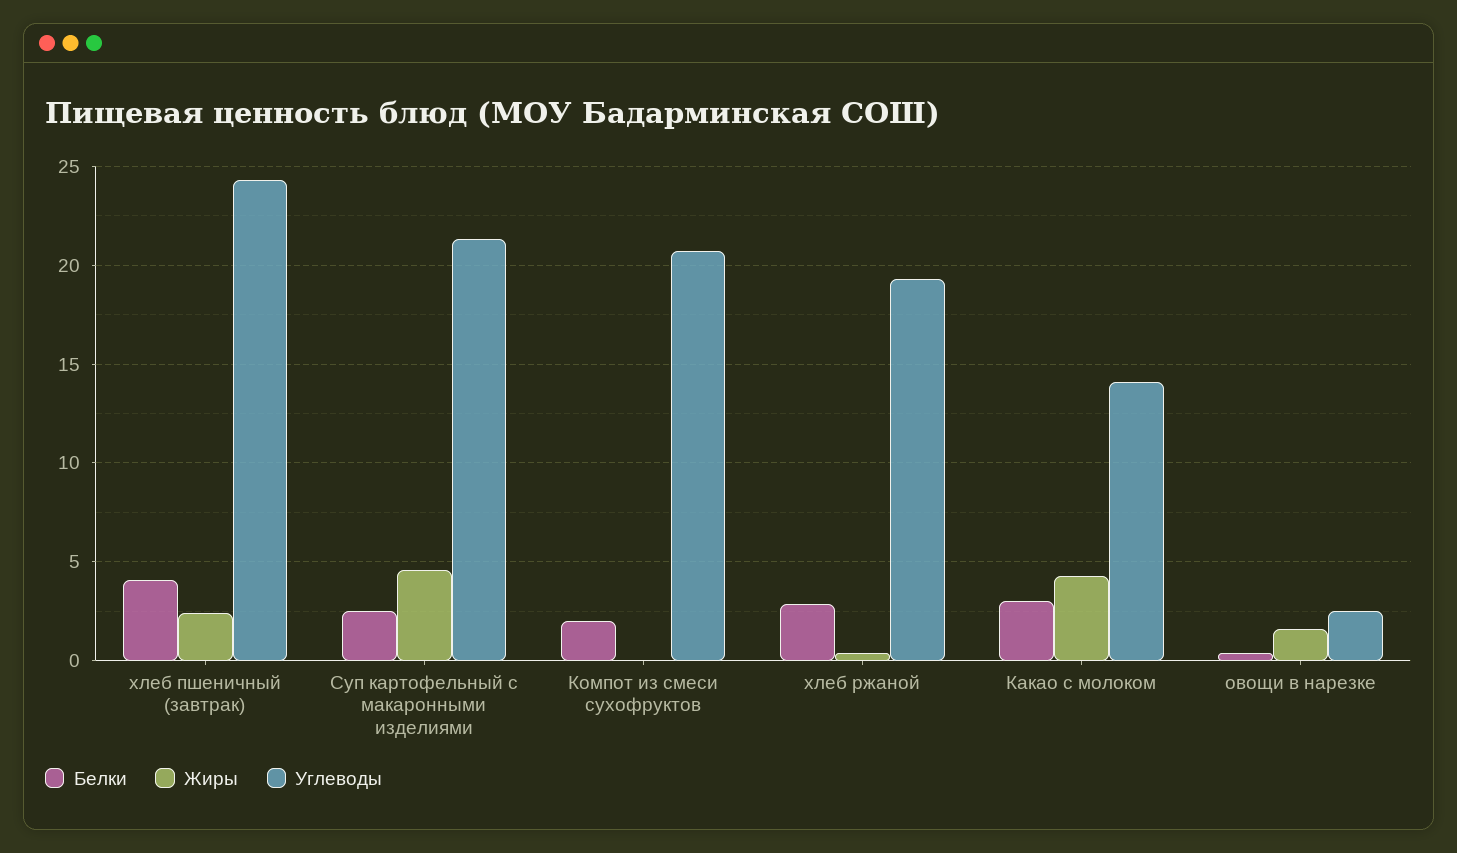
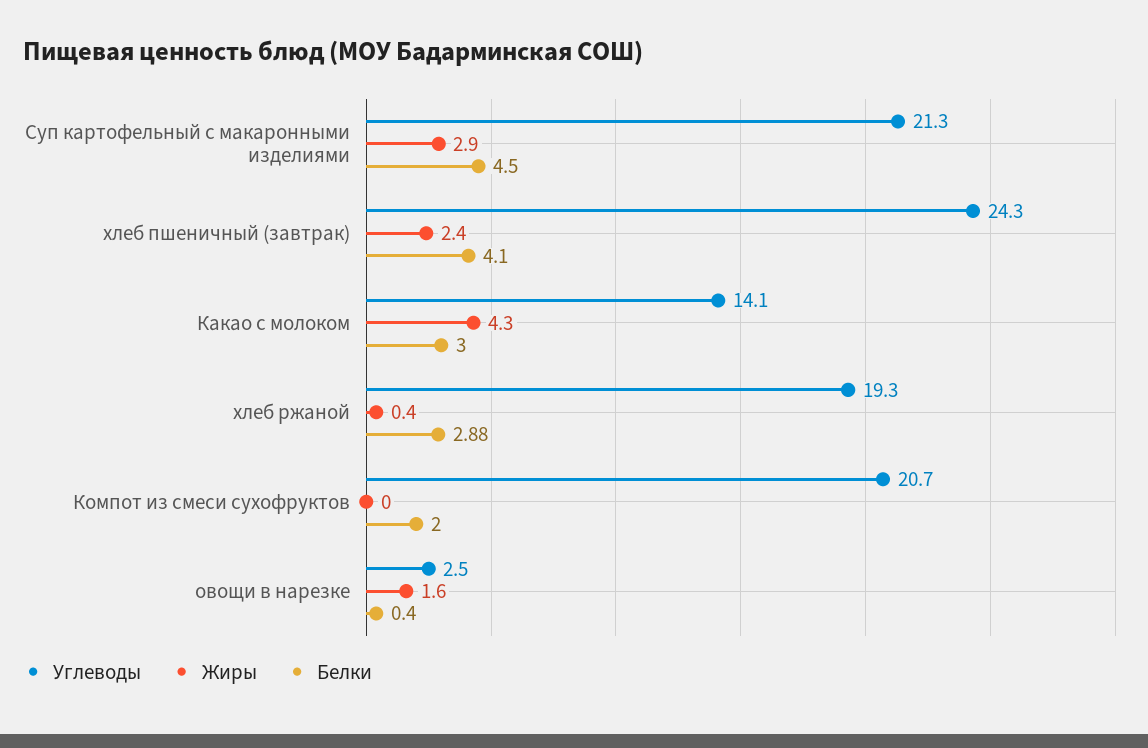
Белки, Суп картофельный с макаронными изделиями: 2.5 -> 4.5
Жиры, Суп картофельный с макаронными изделиями: 4.5 -> 2.9

